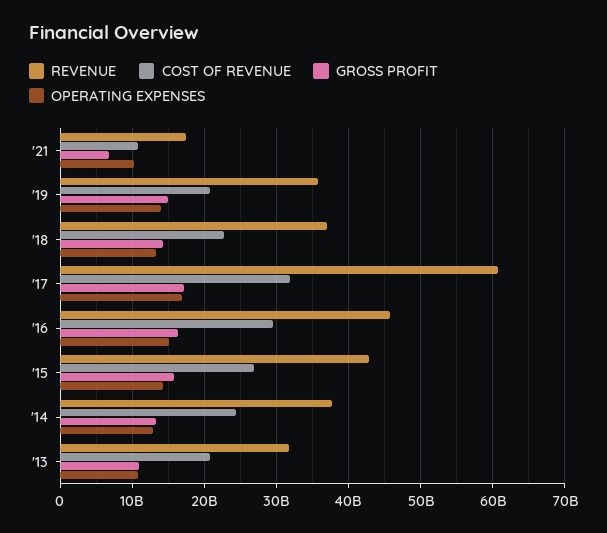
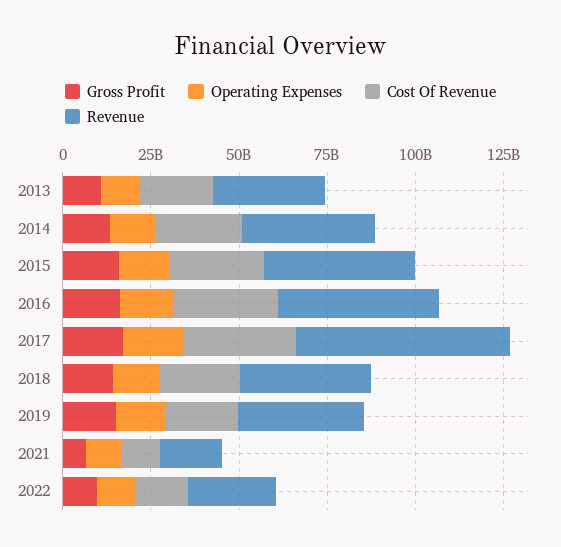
GROSS PROFIT, 2022: none -> 10000000000
OPERATING EXPENSES, 2022: none -> 10000000000
COST OF REVENUE, 2022: none -> 15000000000
REVENUE, 2022: none -> 25000000000

